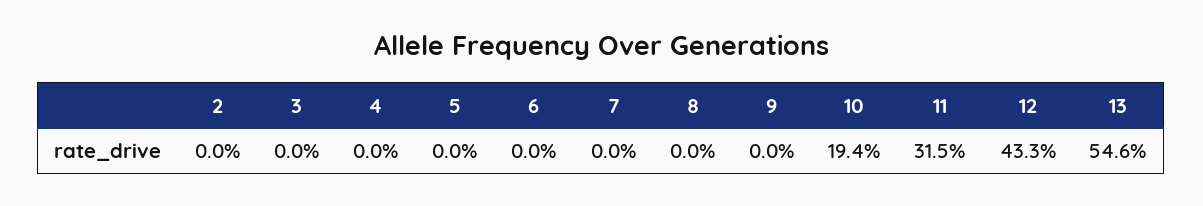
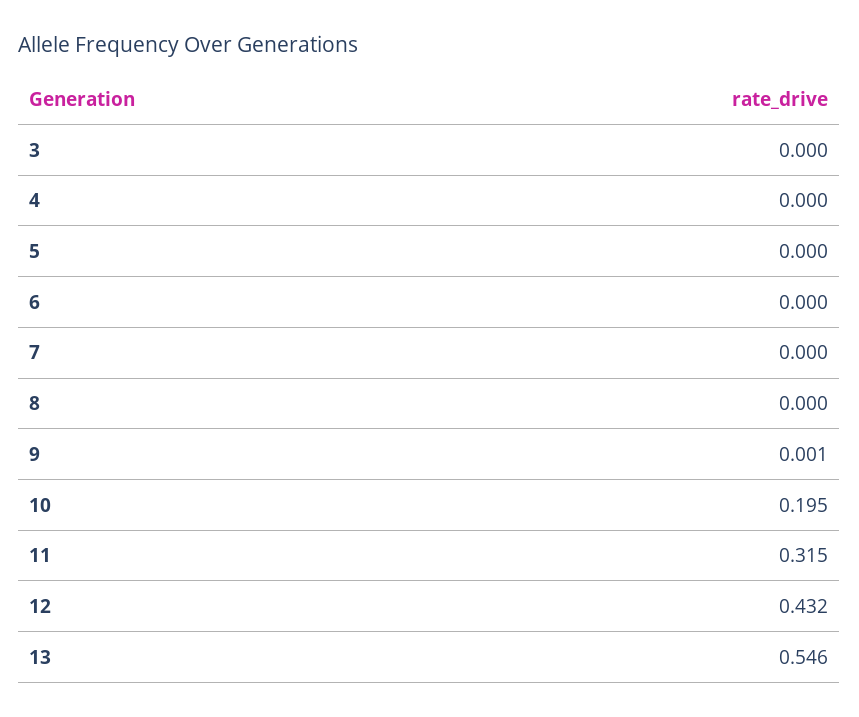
2: 0 -> none
9: 0 -> 0.001
10: 0.194 -> 0.195
12: 0.433 -> 0.432

